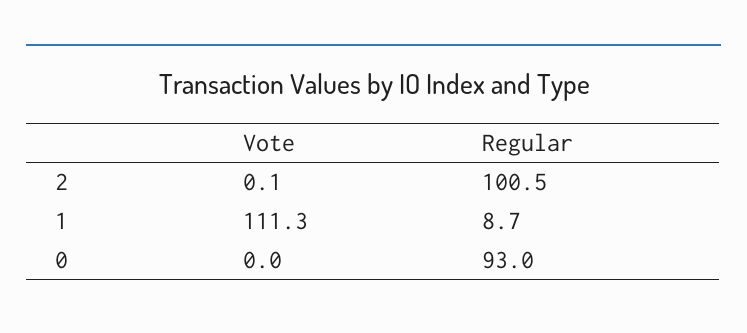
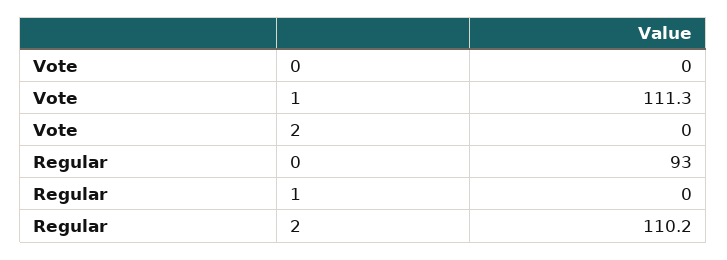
Vote, 2: 0.1 -> 0
Regular, 2: 100.5 -> 110.2
Regular, 1: 8.7 -> 0

